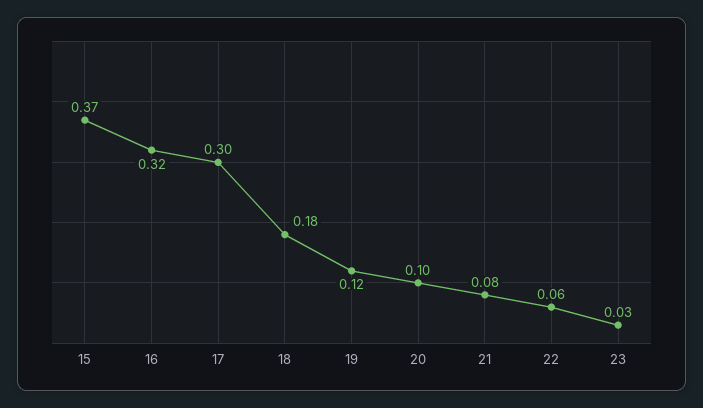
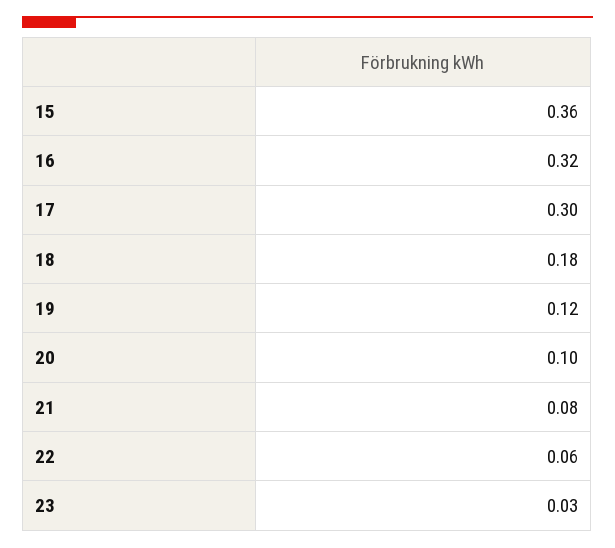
15: 0.37 -> 0.36

